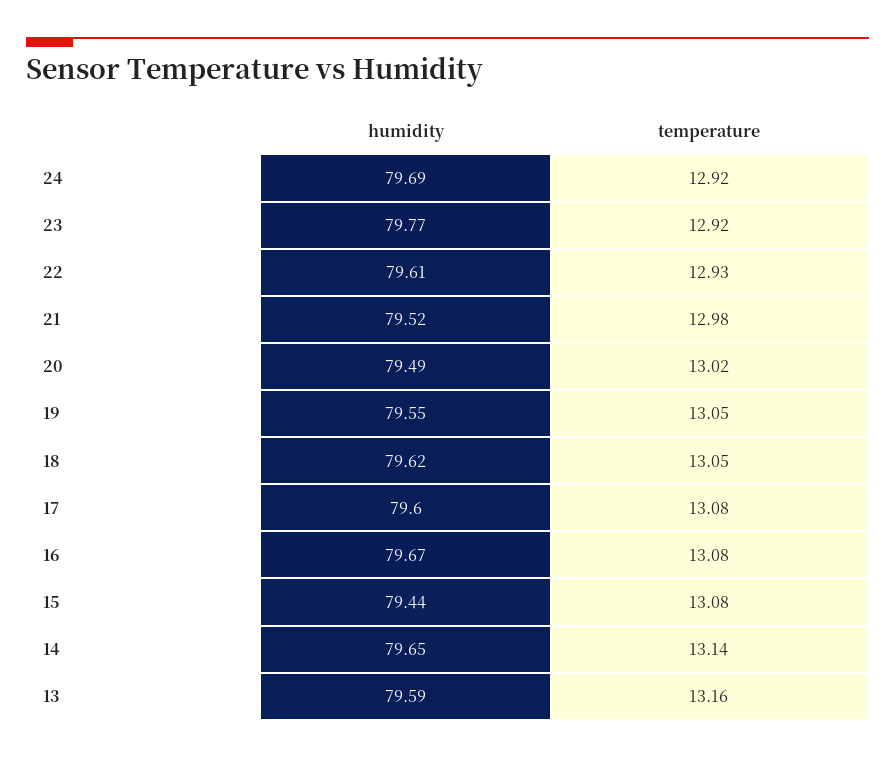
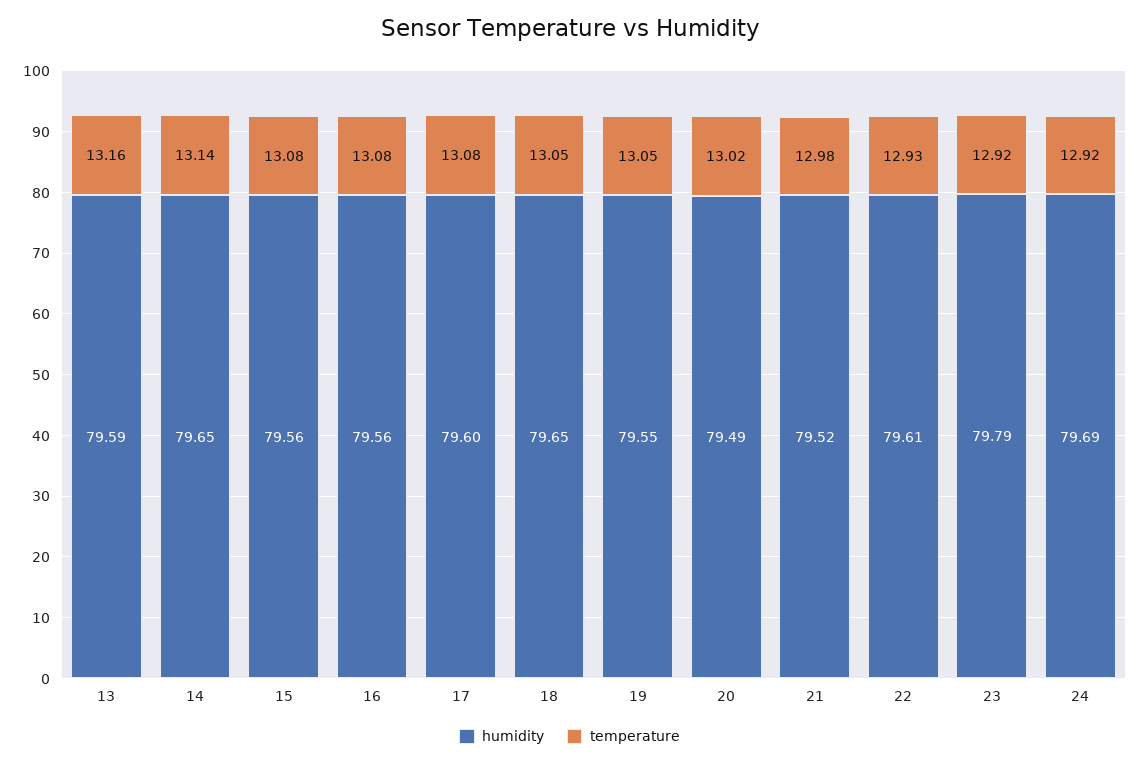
humidity, 23: 79.77 -> 79.79
humidity, 18: 79.62 -> 79.65
humidity, 16: 79.67 -> 79.56
humidity, 15: 79.44 -> 79.56

